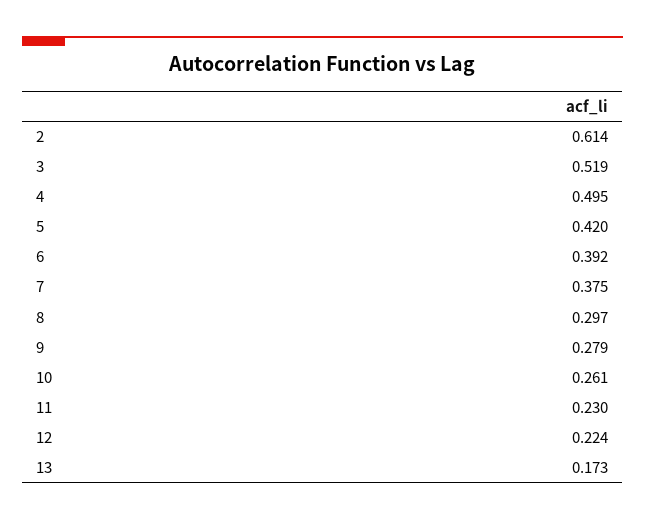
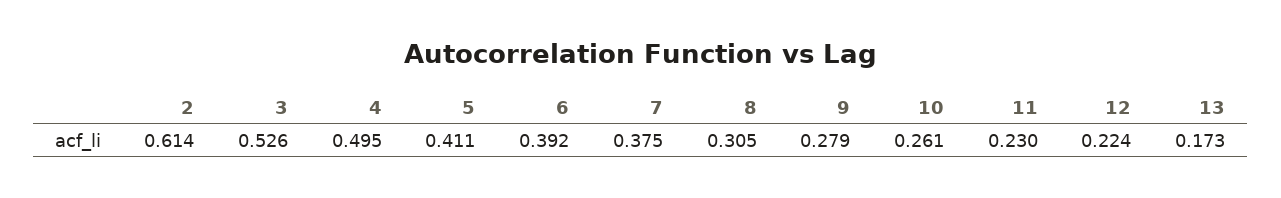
3: 0.519 -> 0.526
5: 0.42 -> 0.411
8: 0.297 -> 0.305

